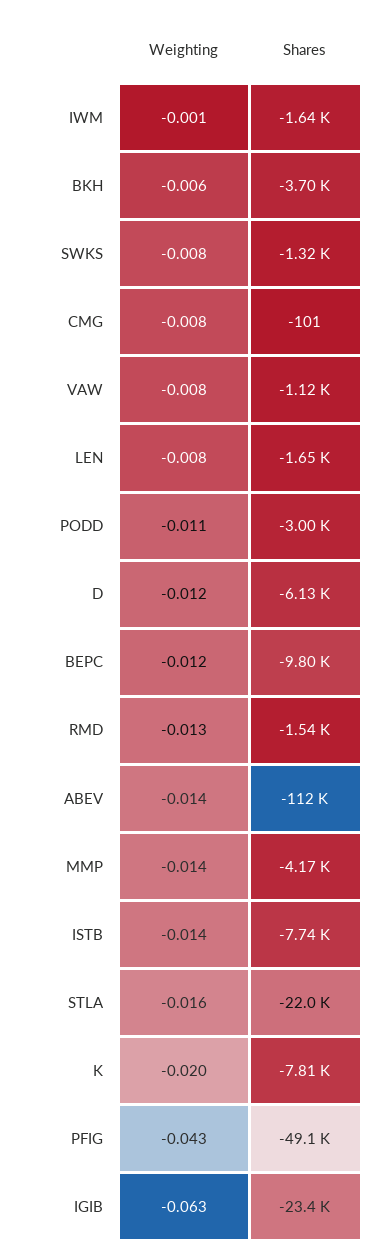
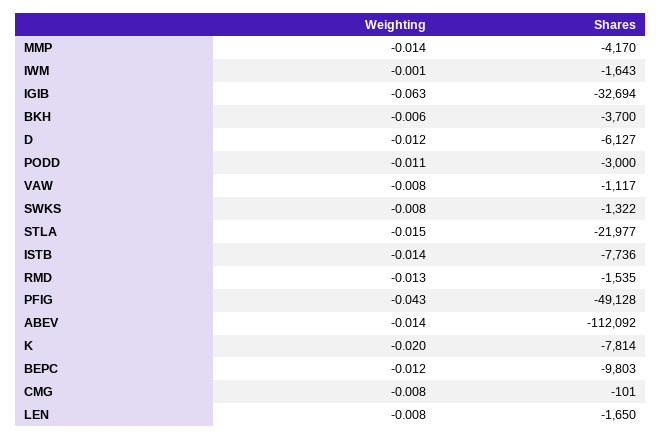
Weighting, STLA: -0.016 -> -0.015
Shares, IGIB: -23400 -> -32694

